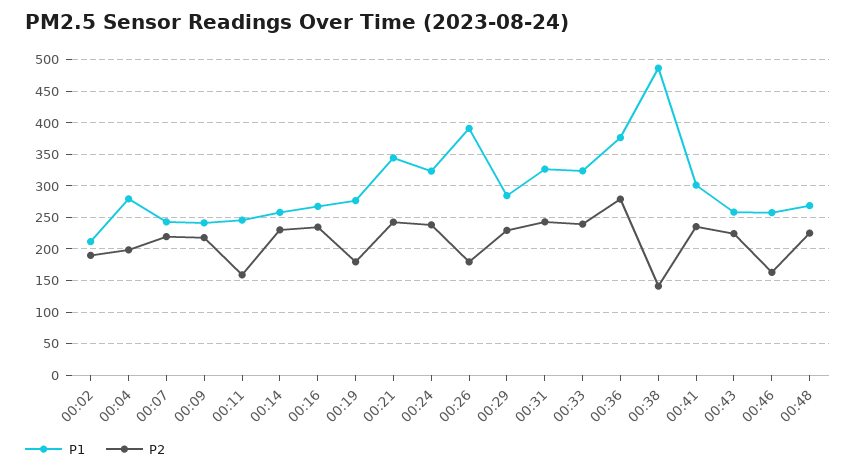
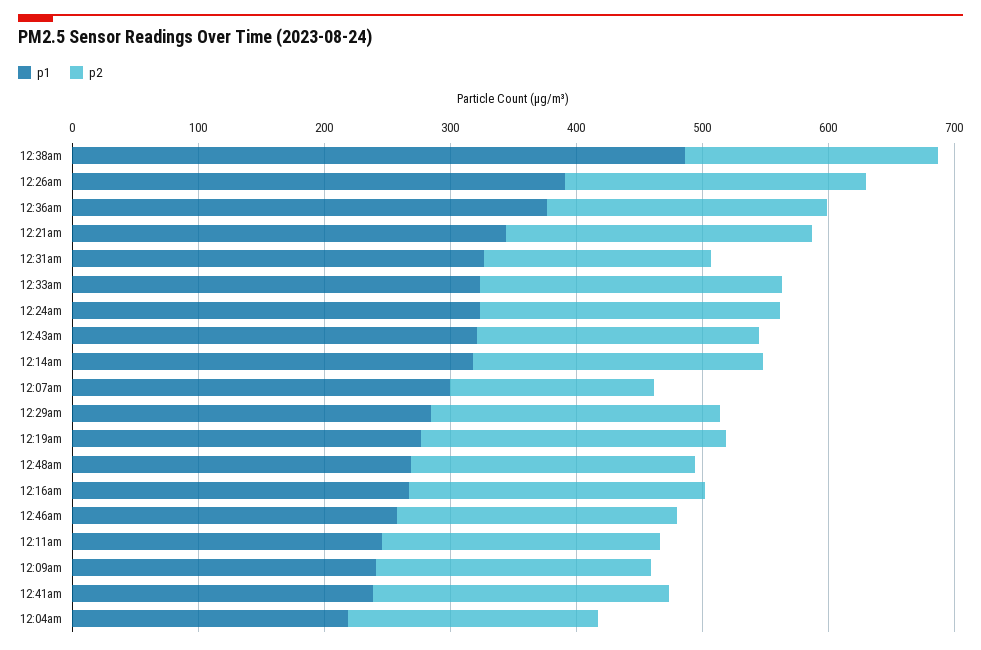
P1, 00:02: 210 -> none
P2, 00:02: 190 -> none
P1, 00:04: 280 -> 220
P1, 00:07: 240 -> 300
P2, 00:07: 220 -> 160
P2, 00:11: 160 -> 220
P1, 00:14: 260 -> 320
P2, 00:19: 180 -> 240
P2, 00:26: 180 -> 240
P2, 00:31: 240 -> 180
P2, 00:36: 280 -> 220
P2, 00:38: 140 -> 200
P1, 00:41: 300 -> 240
P1, 00:43: 260 -> 320
P2, 00:46: 160 -> 220

